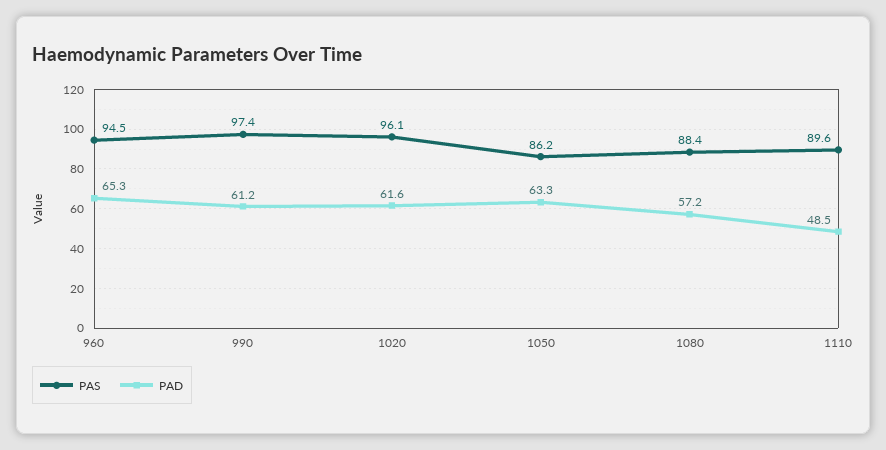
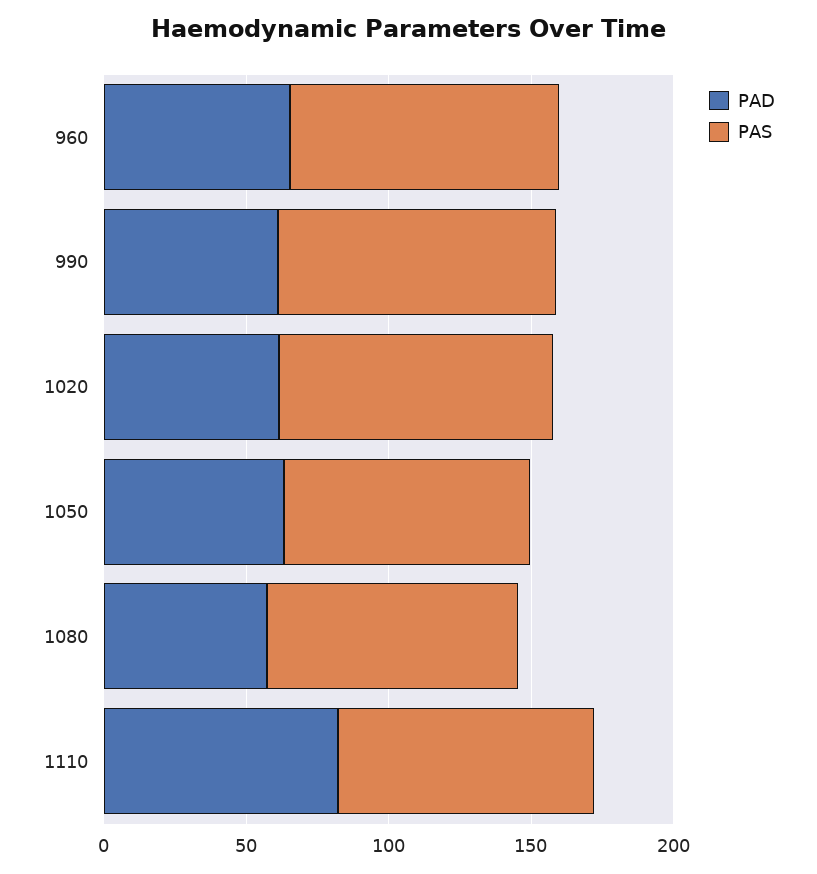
PAD, 1110: 48.5 -> 80

